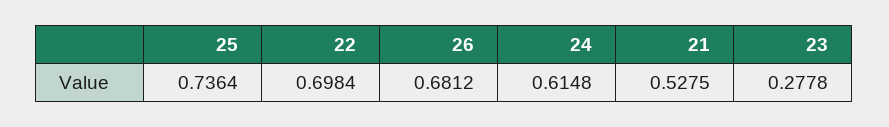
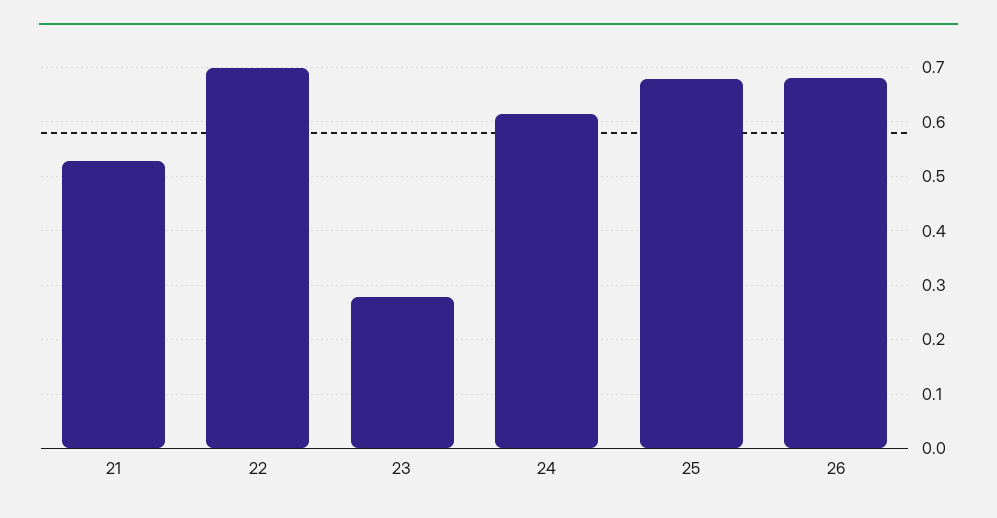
25: 0.7364 -> 0.68

